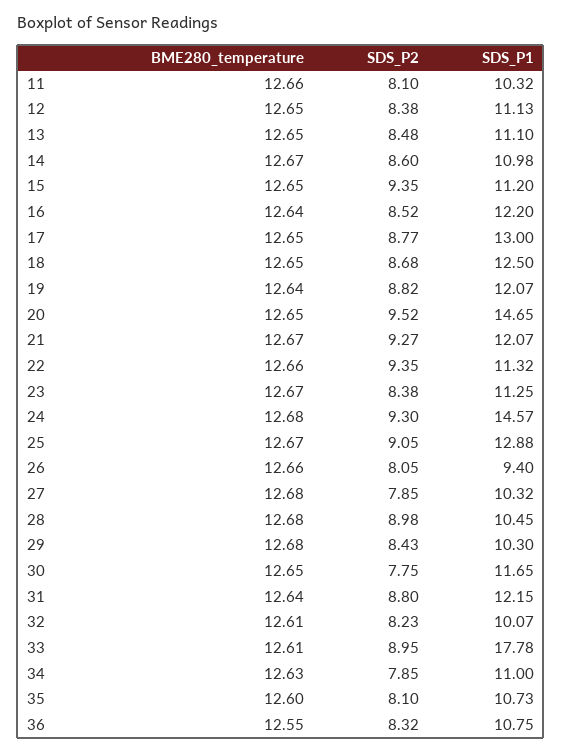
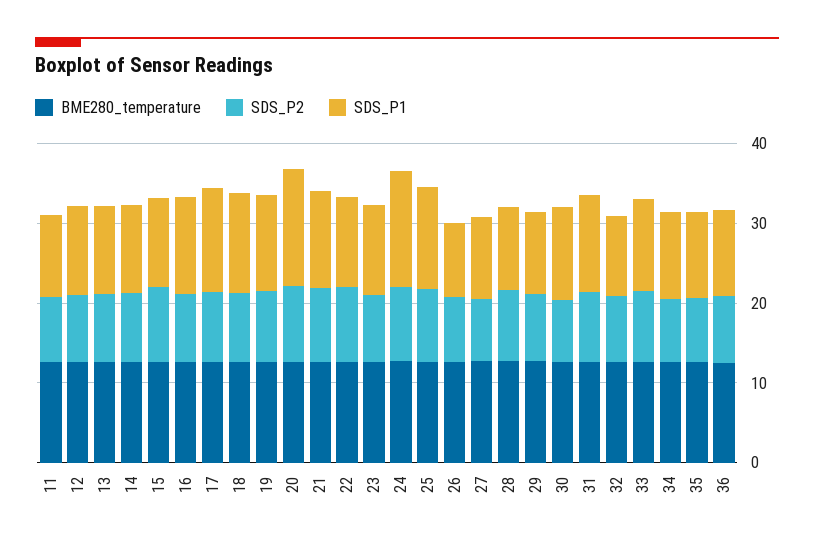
SDS_P1, 33: 17.78 -> 12

